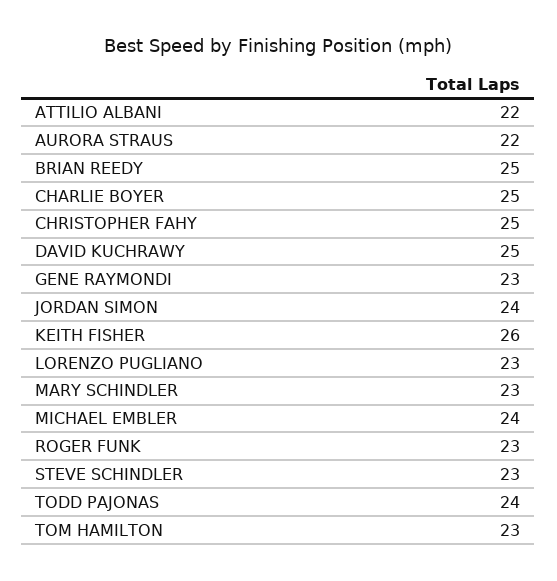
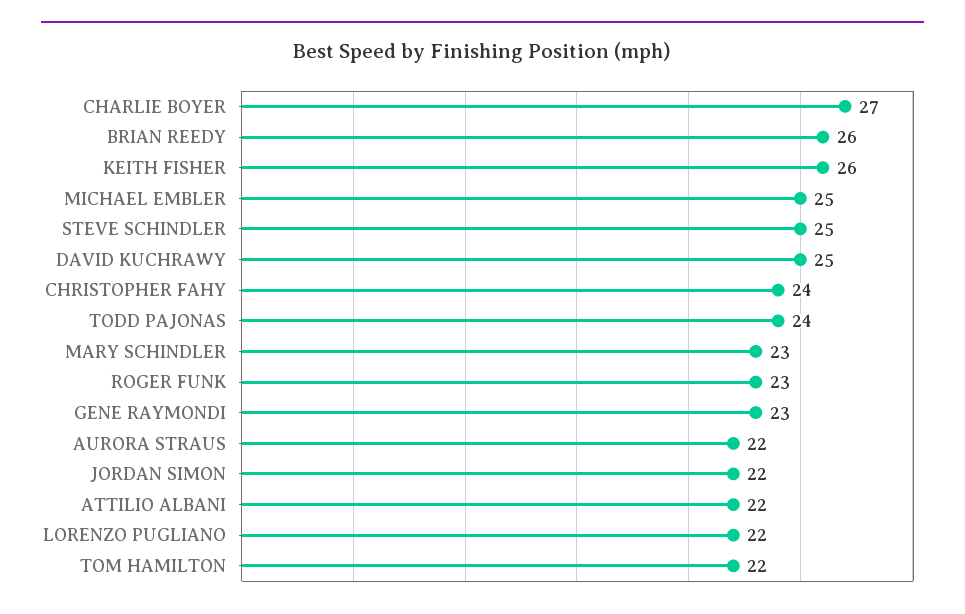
BRIAN REEDY: 25 -> 26
CHARLIE BOYER: 25 -> 27
CHRISTOPHER FAHY: 25 -> 24
JORDAN SIMON: 24 -> 22
LORENZO PUGLIANO: 23 -> 22
MICHAEL EMBLER: 24 -> 25
STEVE SCHINDLER: 23 -> 25
TOM HAMILTON: 23 -> 22

